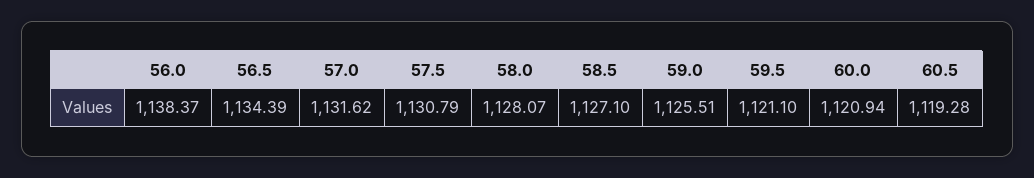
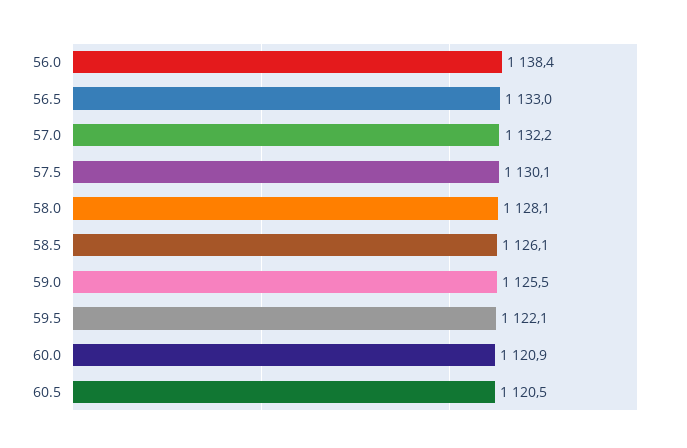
56.5: 1134.39 -> 1133
57.0: 1131.62 -> 1132.2
57.5: 1130.79 -> 1130.1
58.5: 1127.1 -> 1126.1
59.5: 1121.1 -> 1122.1
60.5: 1119.28 -> 1120.5

